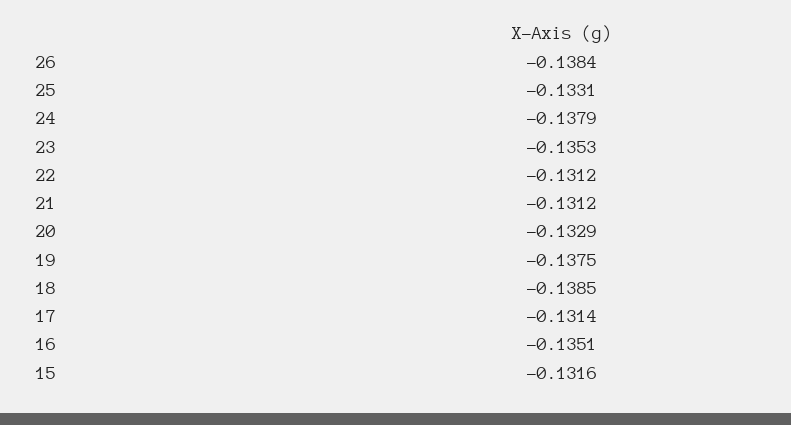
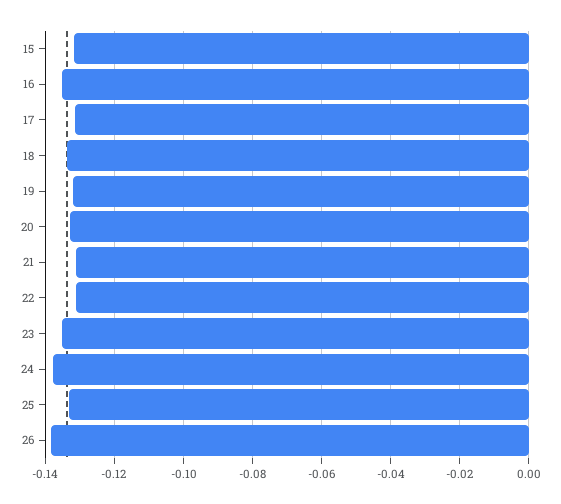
19: -0.1375 -> -0.132
18: -0.1385 -> -0.134

